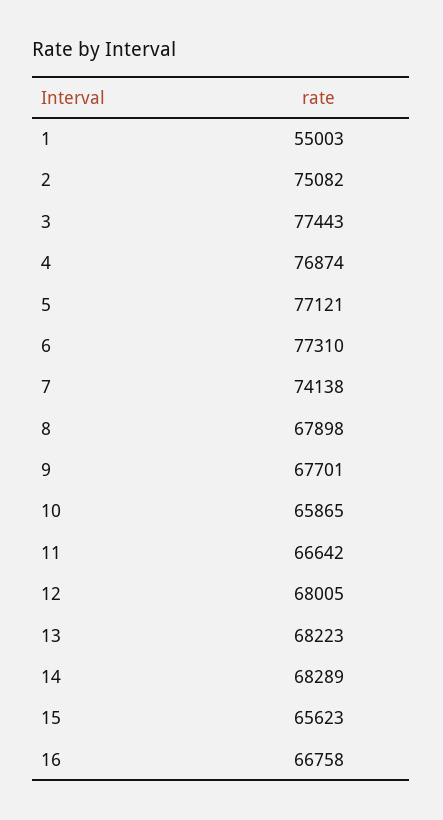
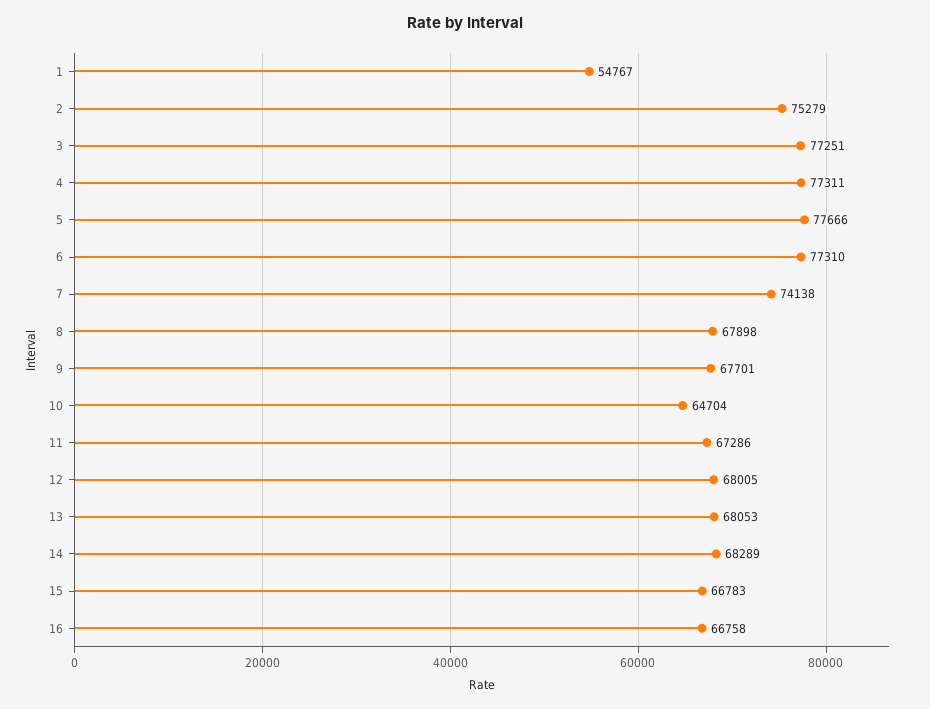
1: 55003 -> 54767
2: 75082 -> 75279
3: 77443 -> 77251
4: 76874 -> 77311
5: 77121 -> 77666
10: 65865 -> 64704
11: 66642 -> 67286
13: 68223 -> 68053
15: 65623 -> 66783

